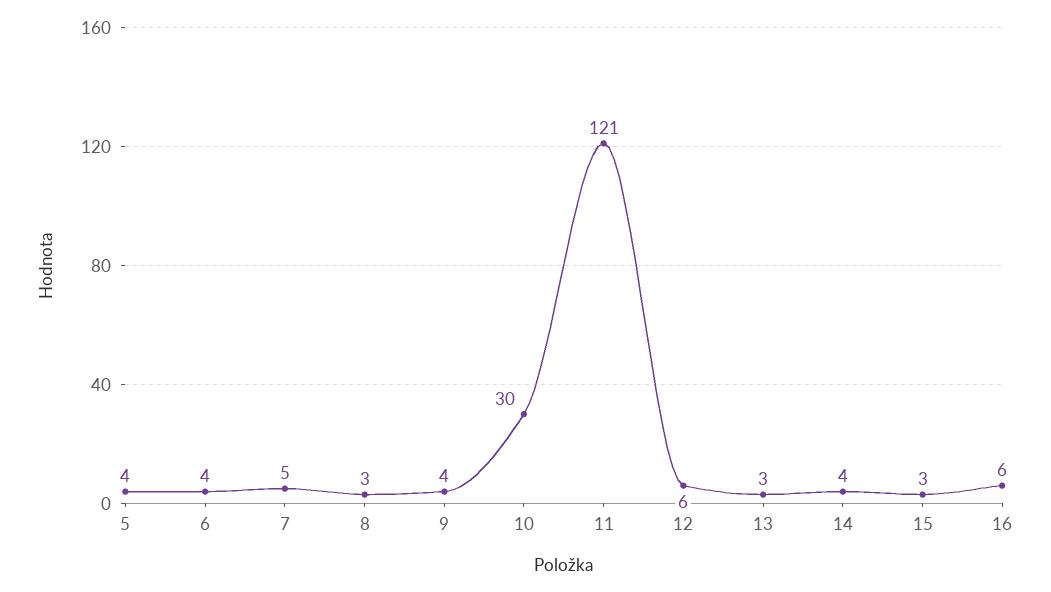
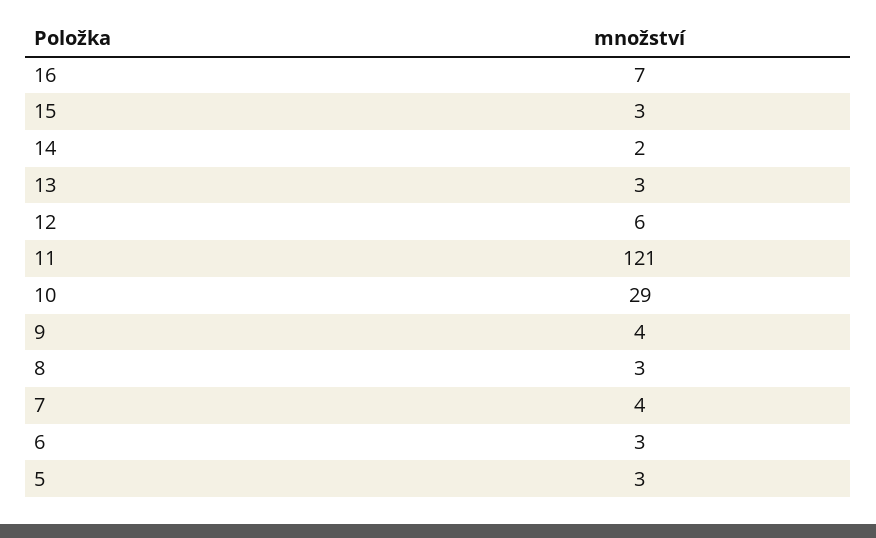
5: 4 -> 3
6: 4 -> 3
7: 5 -> 4
10: 30 -> 29
14: 4 -> 2
16: 6 -> 7

